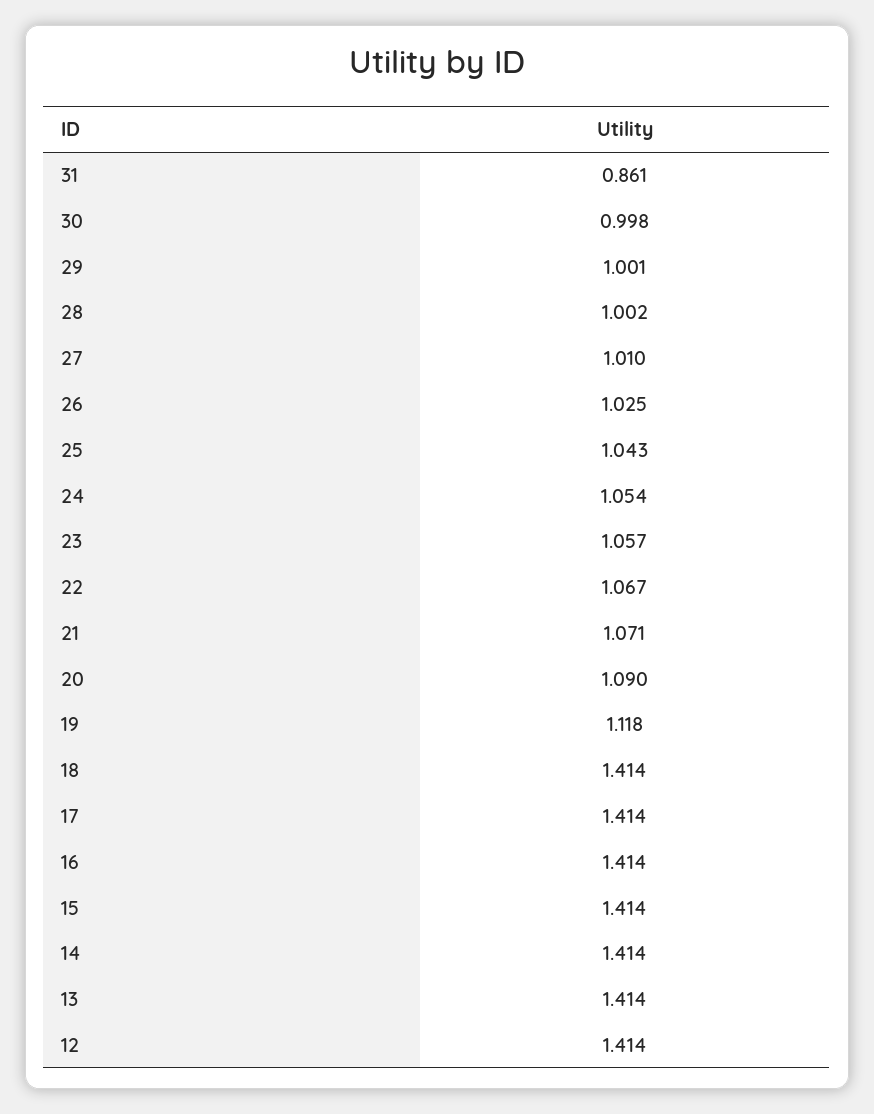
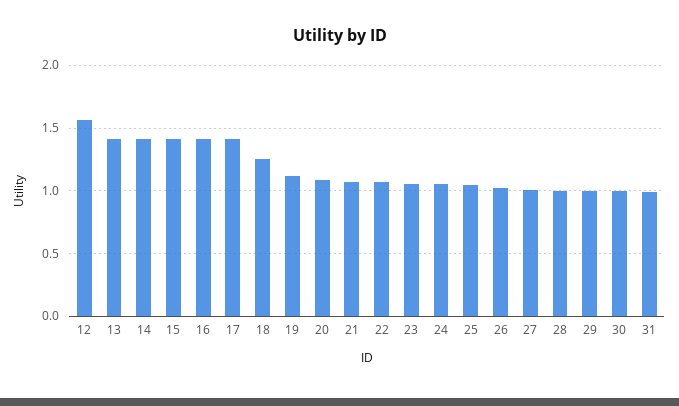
31: 0.861 -> 1
18: 1.414 -> 1.25
12: 1.414 -> 1.55

